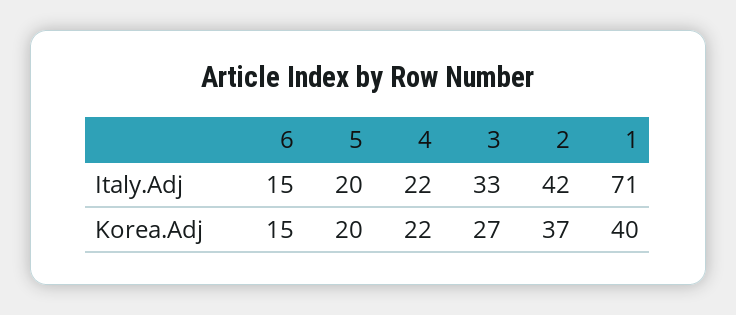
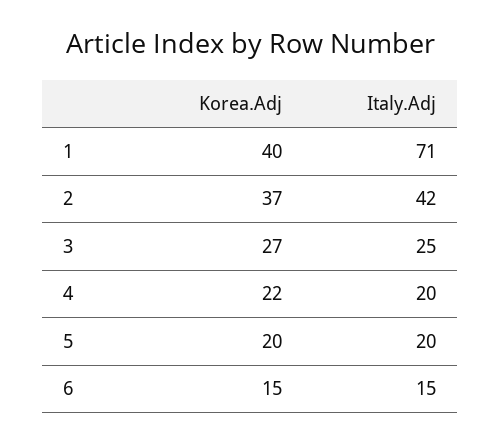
4, Italy.Adj: 22 -> 20
3, Italy.Adj: 33 -> 25

